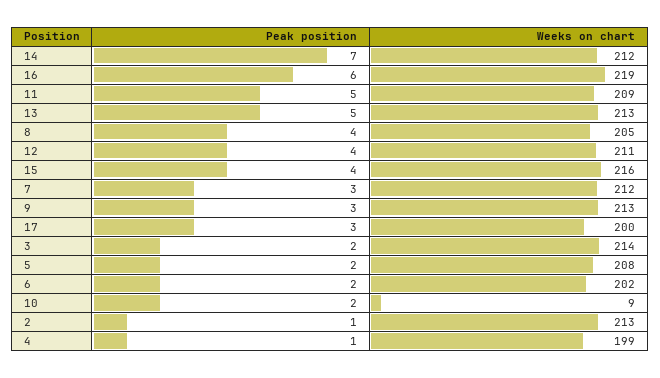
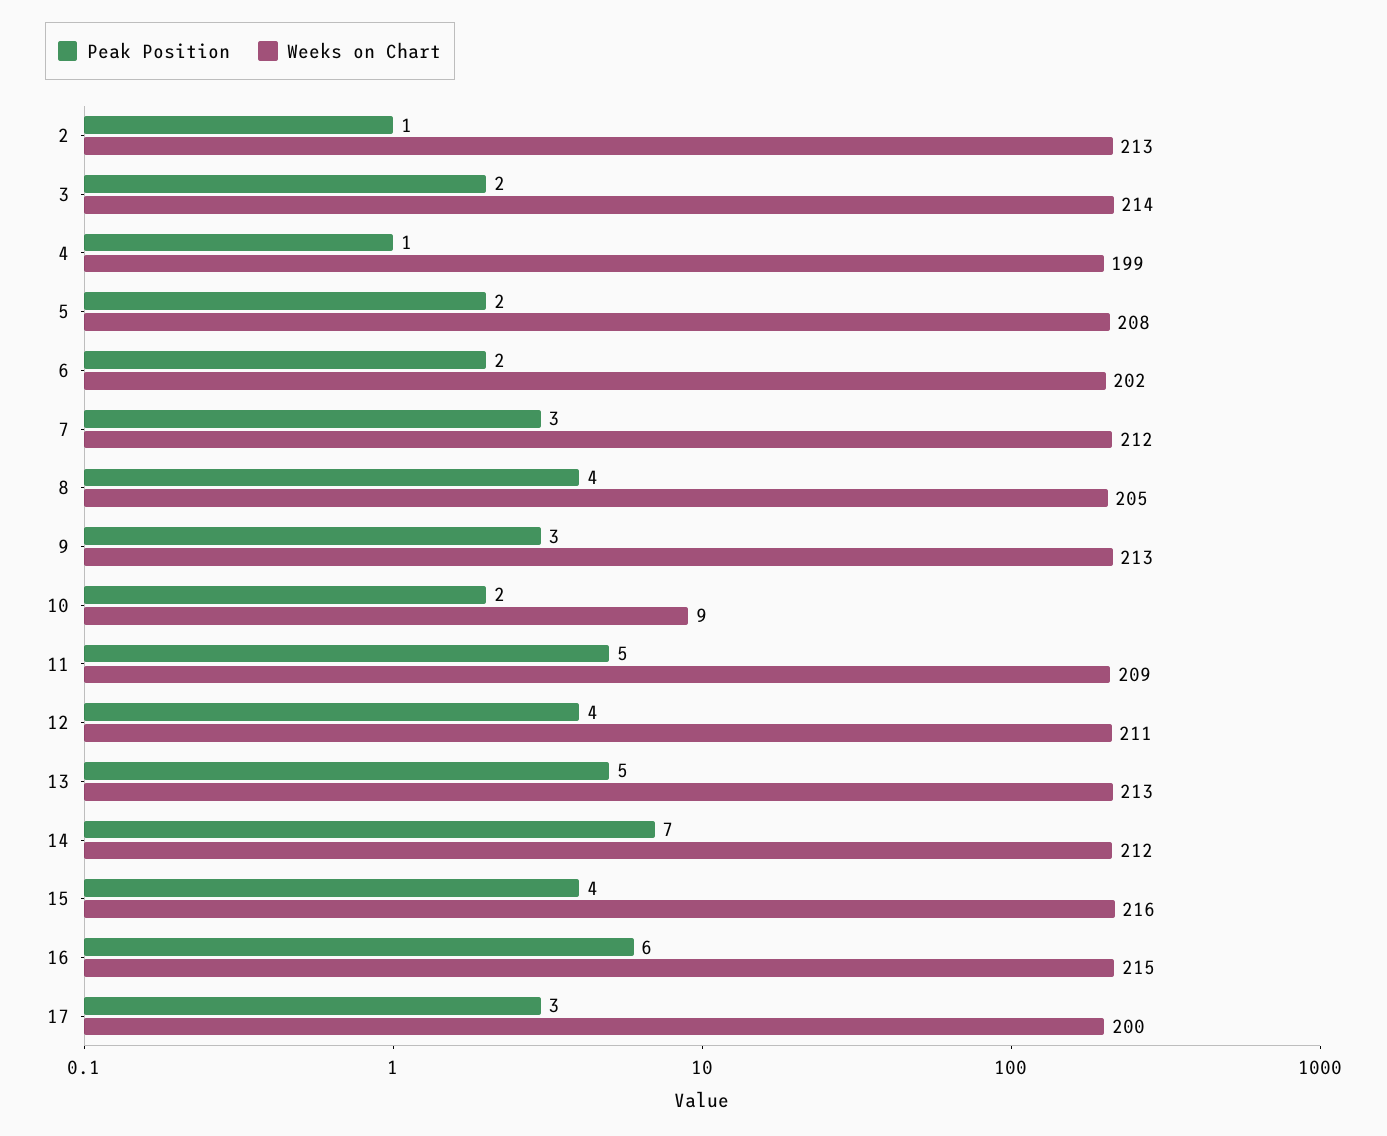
Weeks on chart, 16: 219 -> 215

